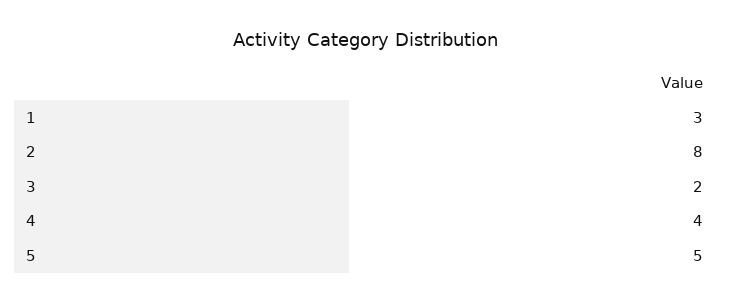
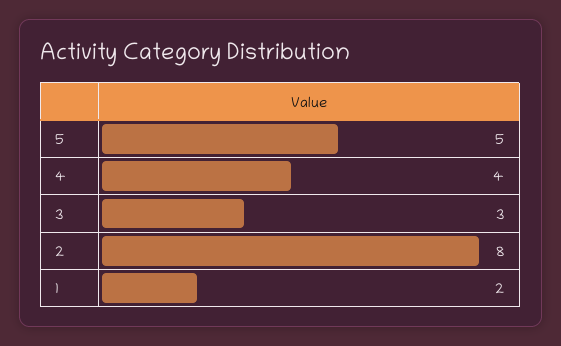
1: 3 -> 2
3: 2 -> 3

